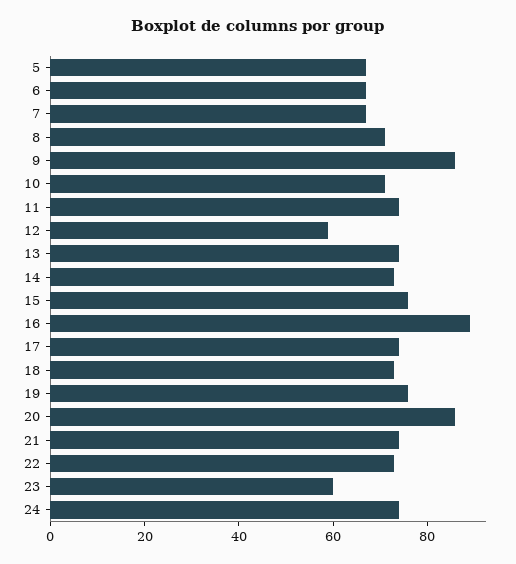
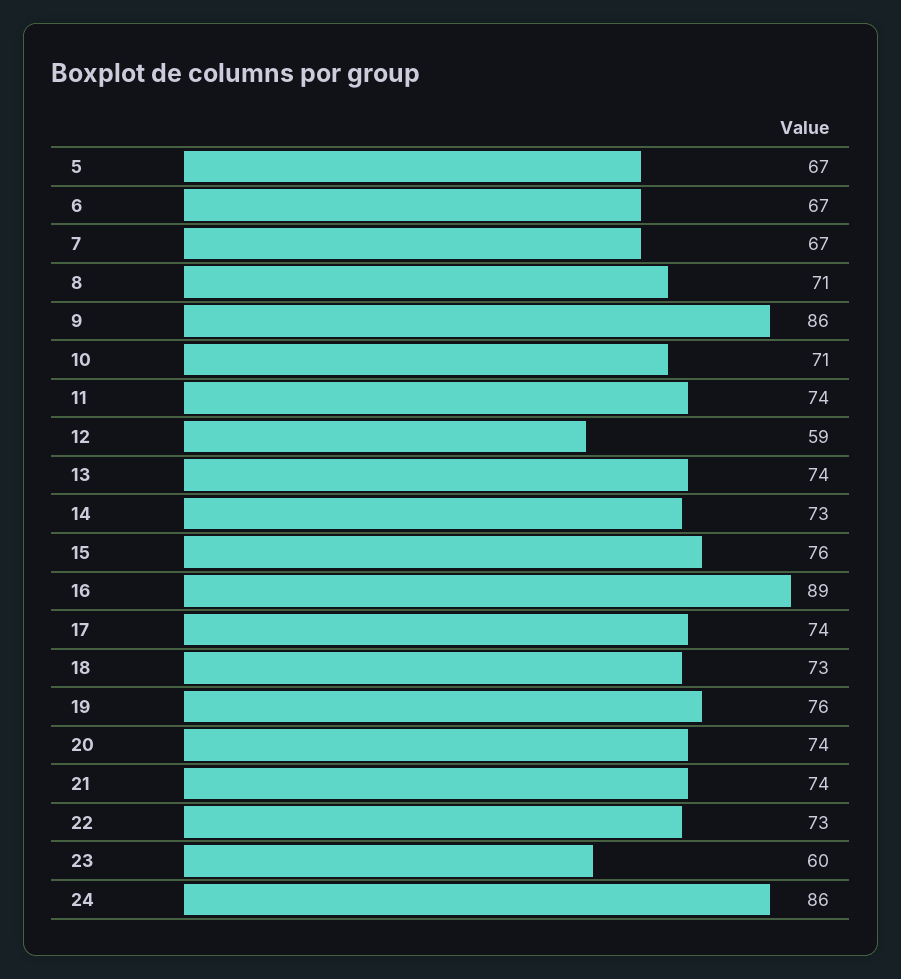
20: 85 -> 74
24: 75 -> 86

